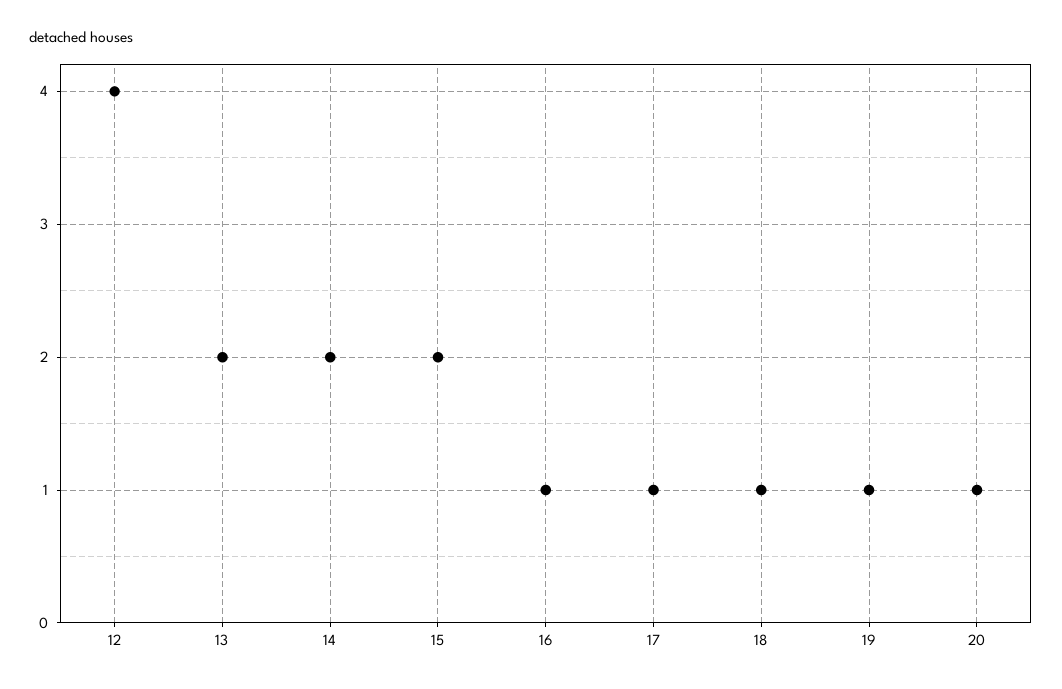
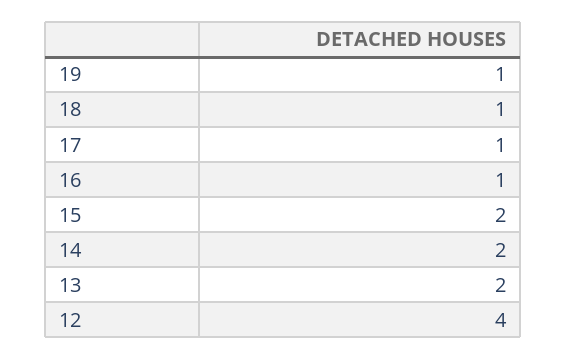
20: 1 -> none

